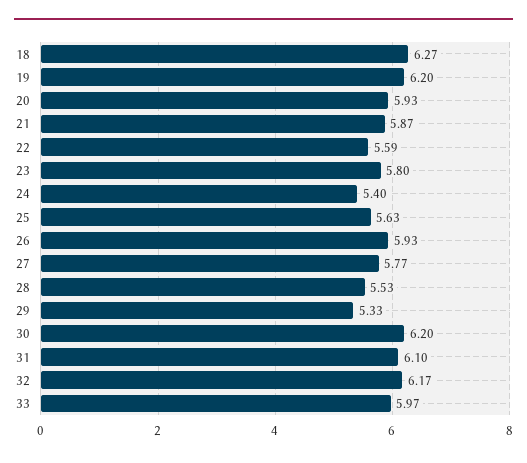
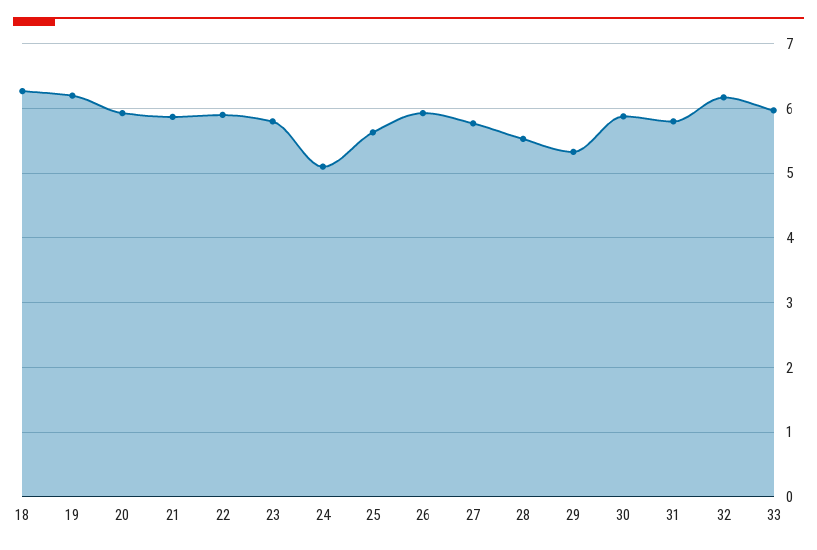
22: 5.59 -> 5.9
24: 5.4 -> 5.1
30: 6.2 -> 5.9
31: 6.1 -> 5.8

